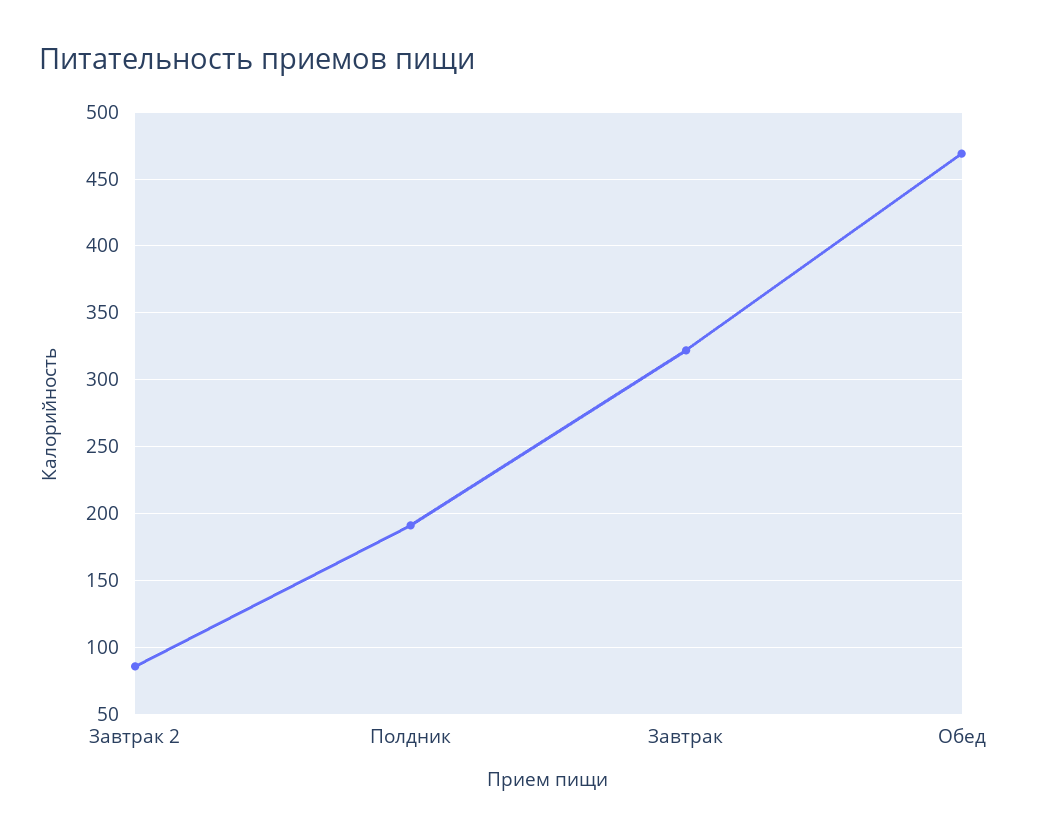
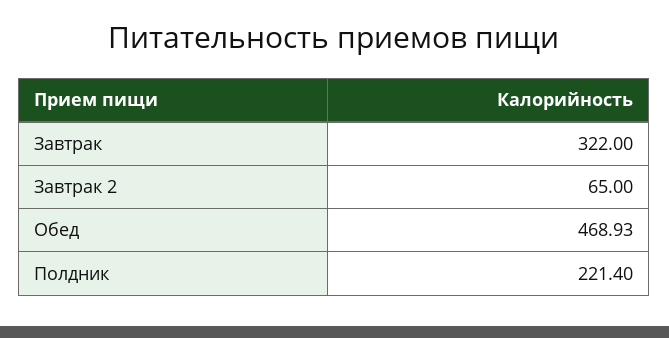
Завтрак 2: 85 -> 65
Полдник: 190 -> 221.4

